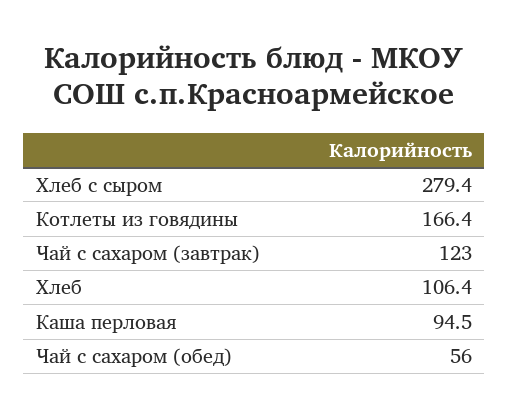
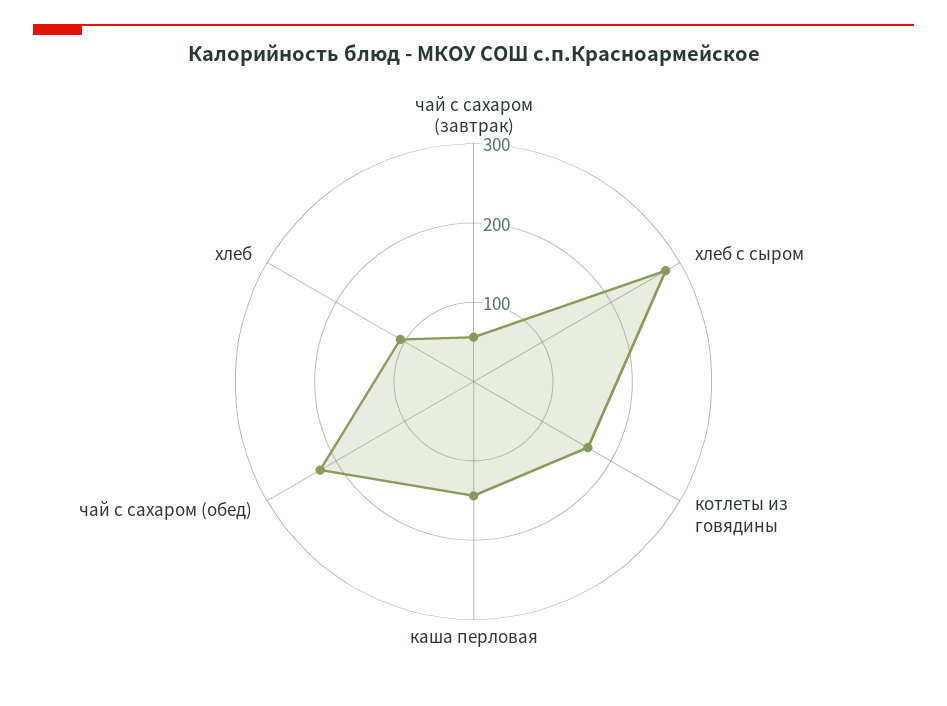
Чай с сахаром (завтрак): 123 -> 60
Каша перловая: 94.5 -> 140
Чай с сахаром (обед): 56 -> 220

